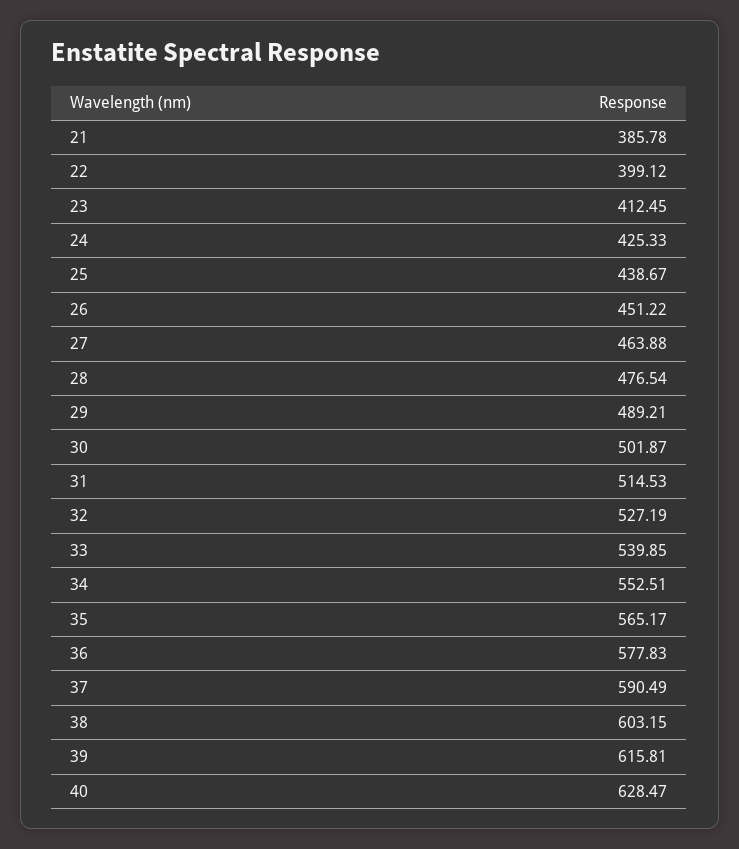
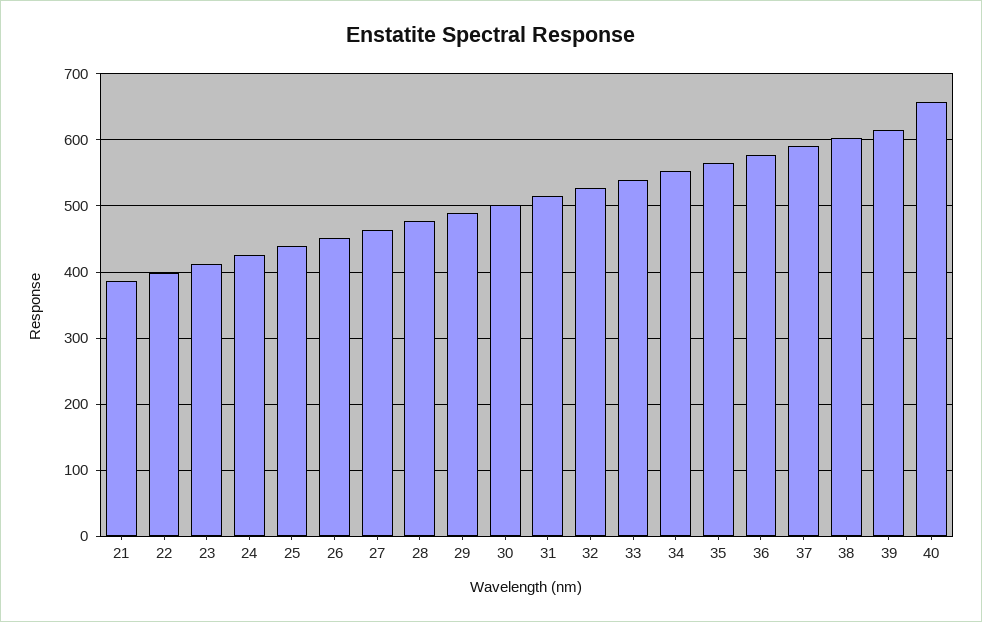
40: 628.47 -> 660

